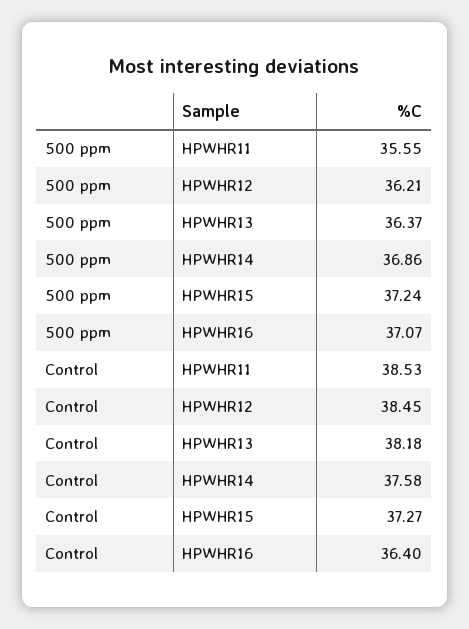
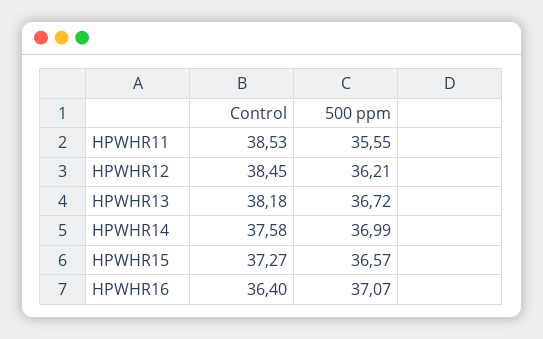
500 ppm, HPWHR13: 36.37 -> 36.72
500 ppm, HPWHR14: 36.86 -> 36.99
500 ppm, HPWHR15: 37.24 -> 36.57

